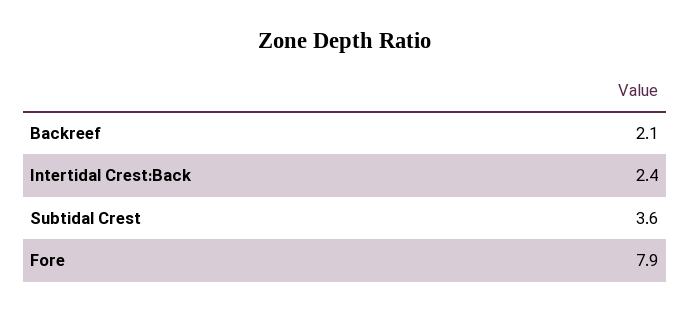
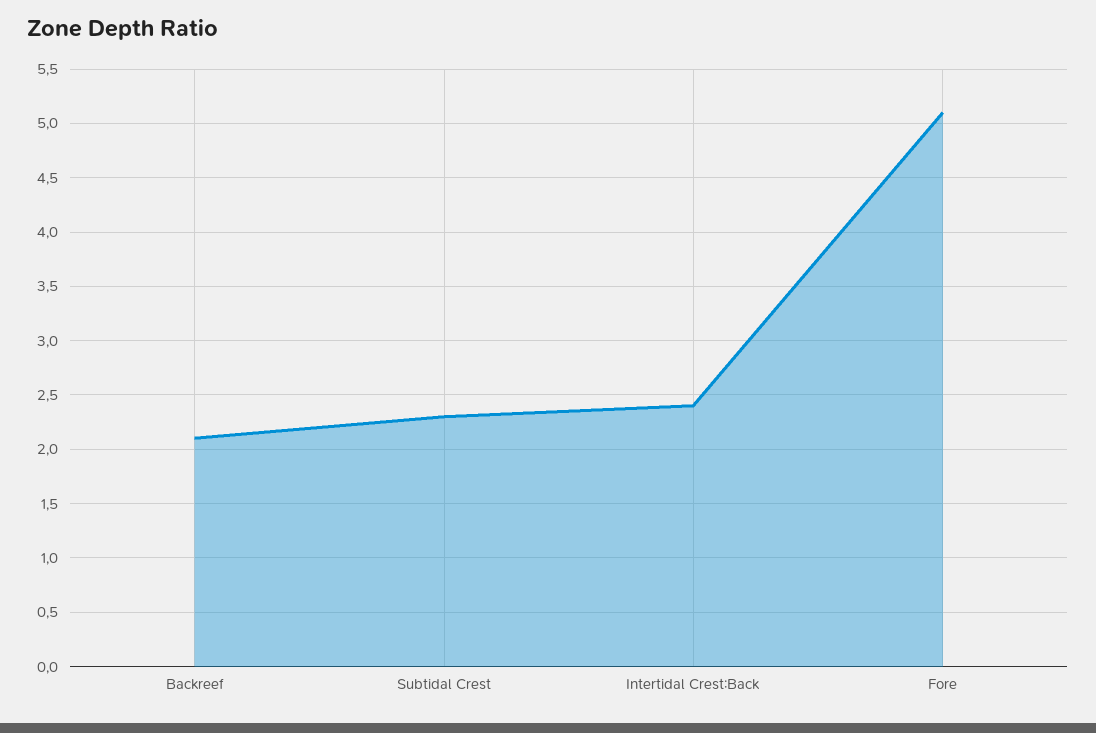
Subtidal Crest: 3.6 -> 2.3
Fore: 7.9 -> 5.1

